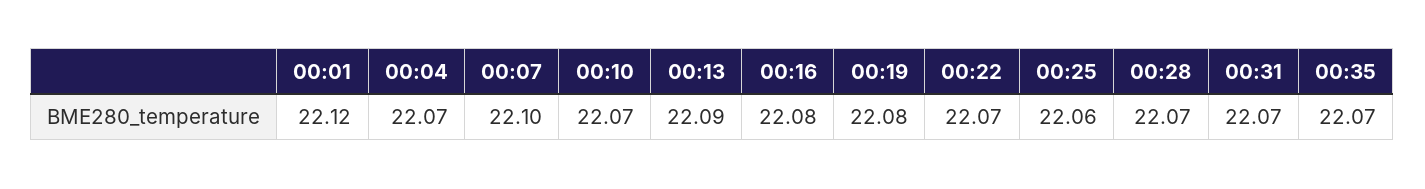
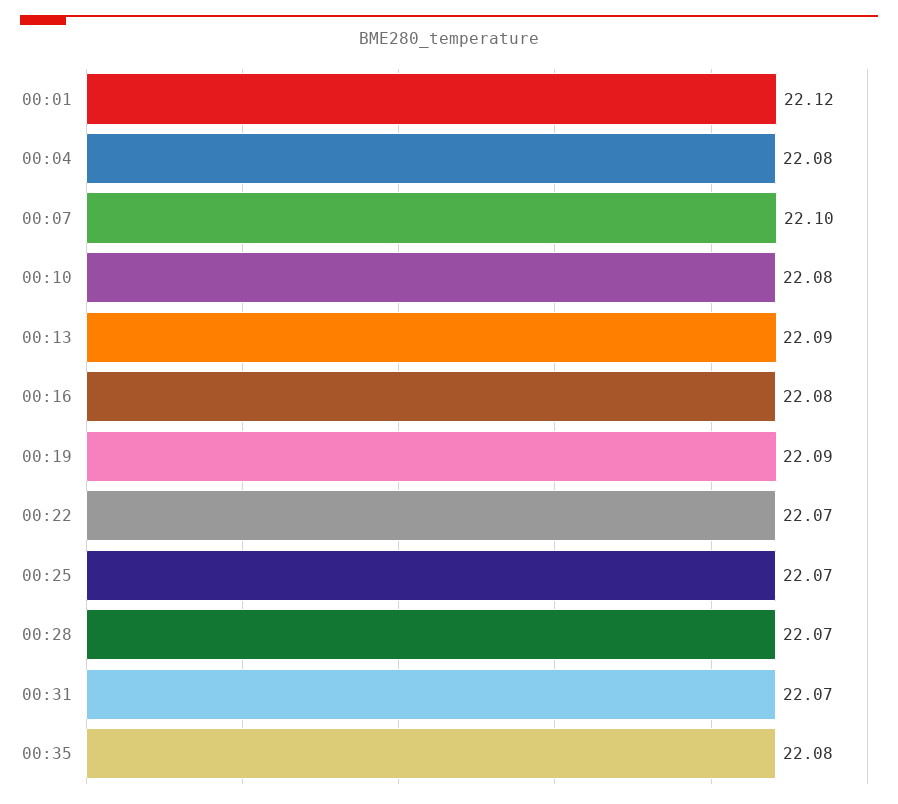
00:04: 22.07 -> 22.08
00:10: 22.07 -> 22.08
00:19: 22.08 -> 22.09
00:25: 22.06 -> 22.07
00:35: 22.07 -> 22.08

